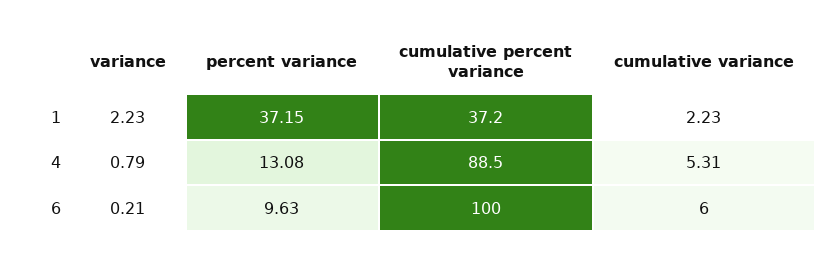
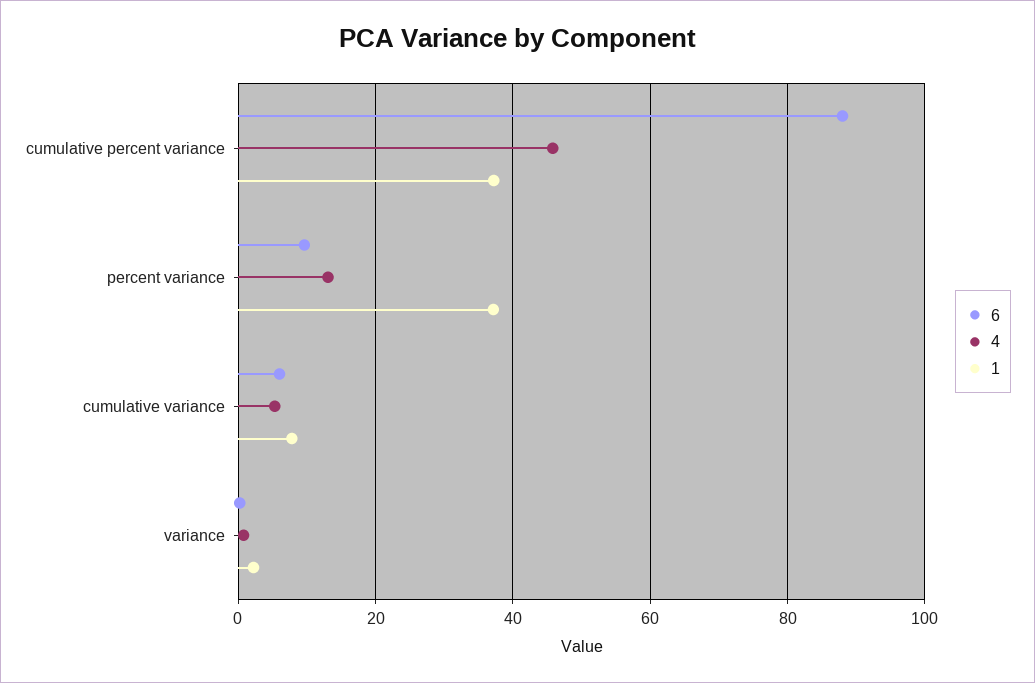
1, cumulative variance: 2.23 -> 8
4, cumulative percent variance: 88.5 -> 46
6, cumulative percent variance: 100 -> 88

